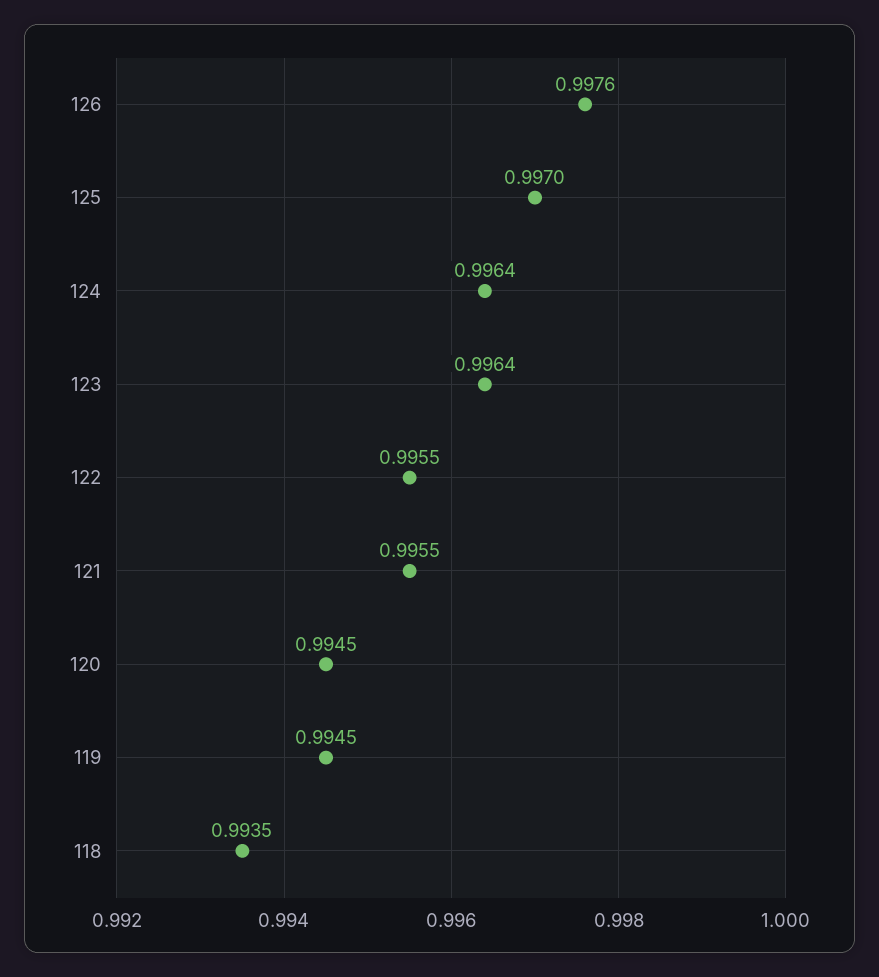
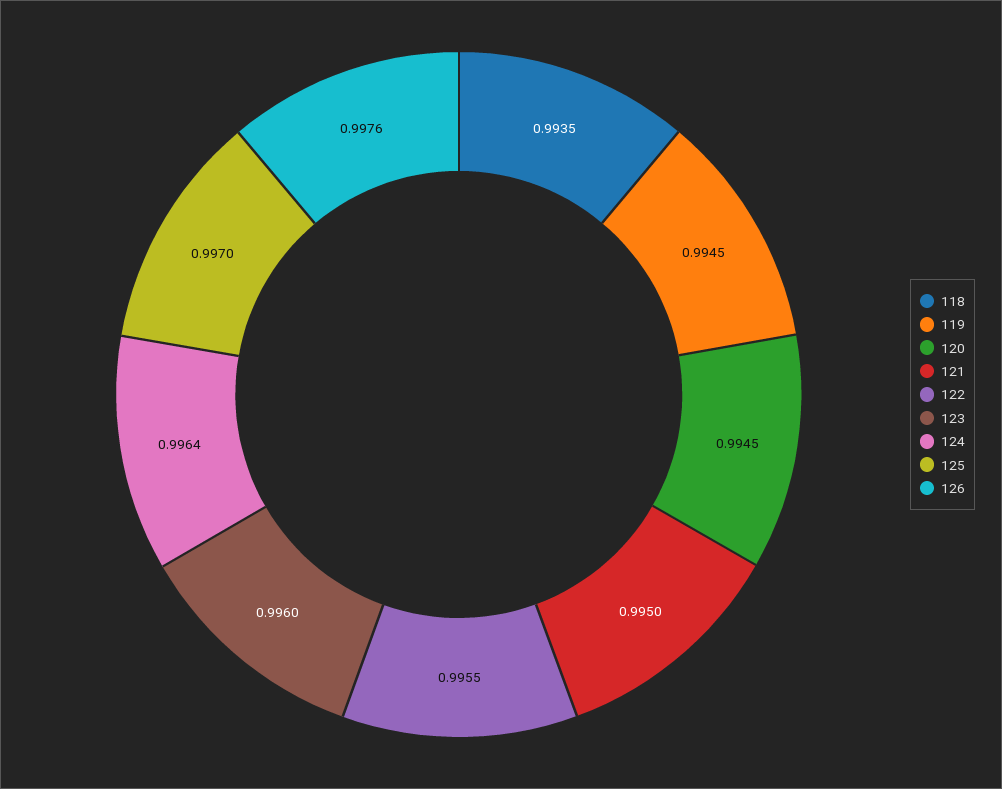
123: 0.9964 -> 0.996
121: 0.9955 -> 0.995

